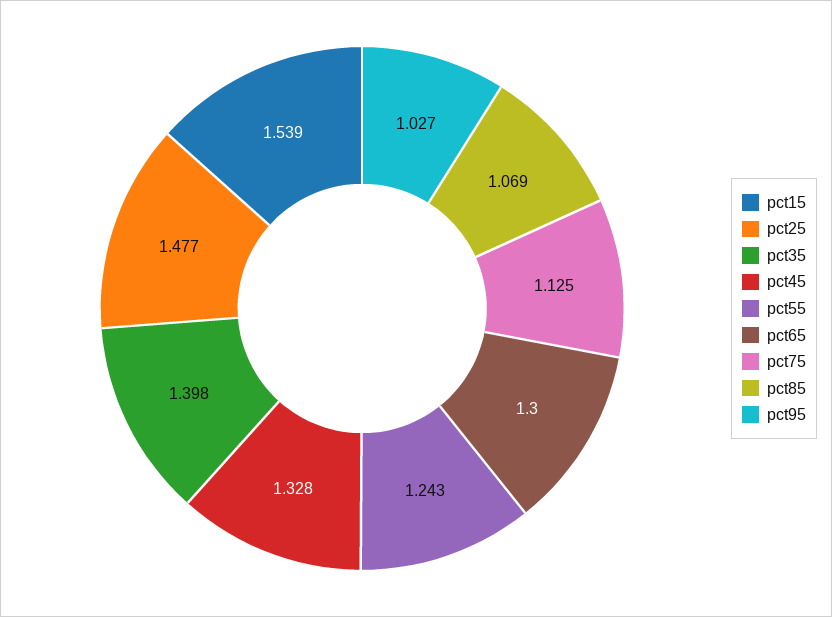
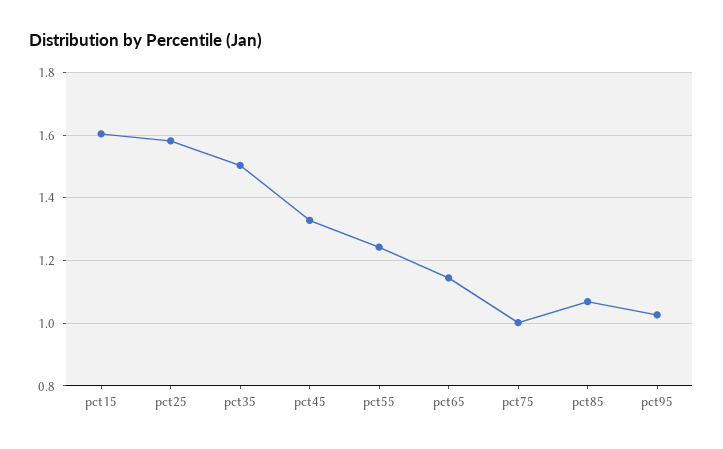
pct15: 1.539 -> 1.6
pct25: 1.477 -> 1.58
pct35: 1.398 -> 1.5
pct65: 1.3 -> 1.14
pct75: 1.125 -> 1

